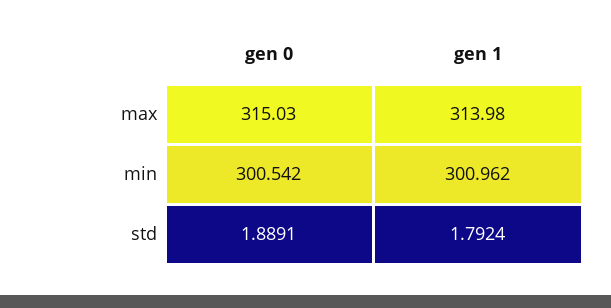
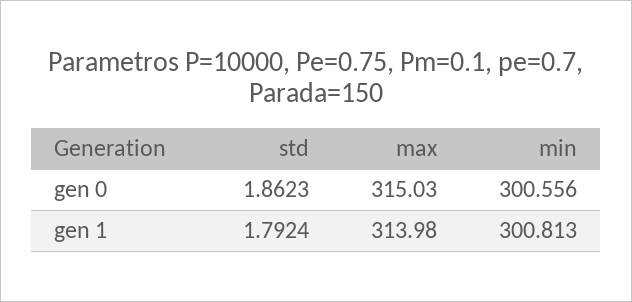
gen 0, min: 300.542 -> 300.556
gen 1, min: 300.962 -> 300.813
gen 0, std: 1.8891 -> 1.8623

